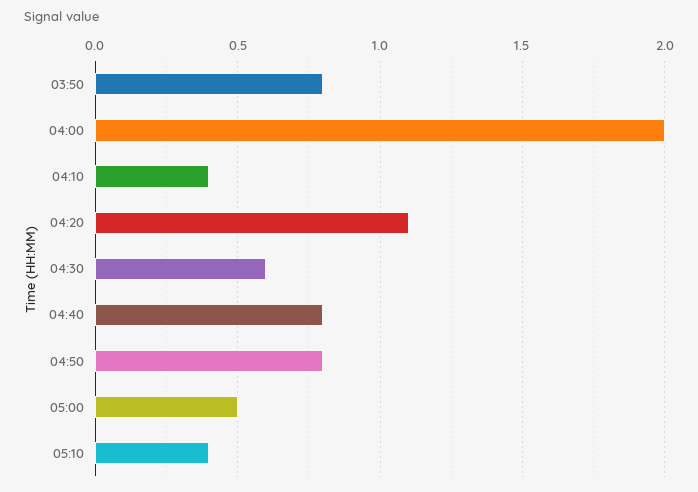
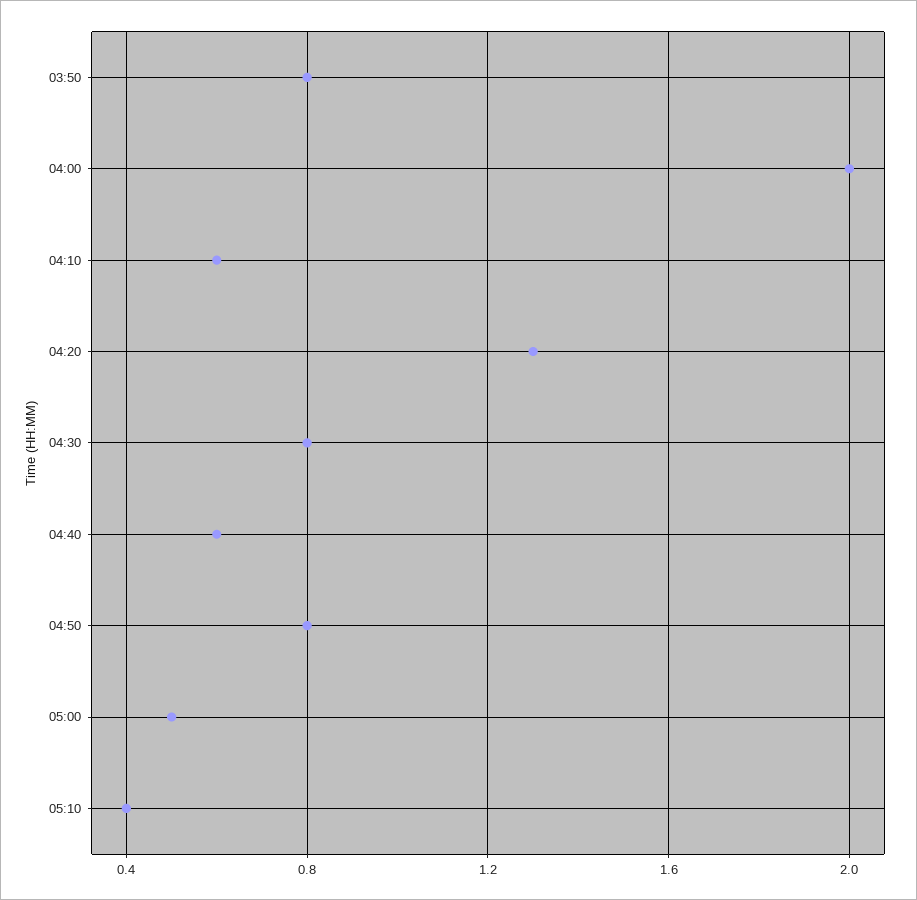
04:10: 0.4 -> 0.6
04:20: 1.1 -> 1.3
04:30: 0.6 -> 0.8
04:40: 0.8 -> 0.6

